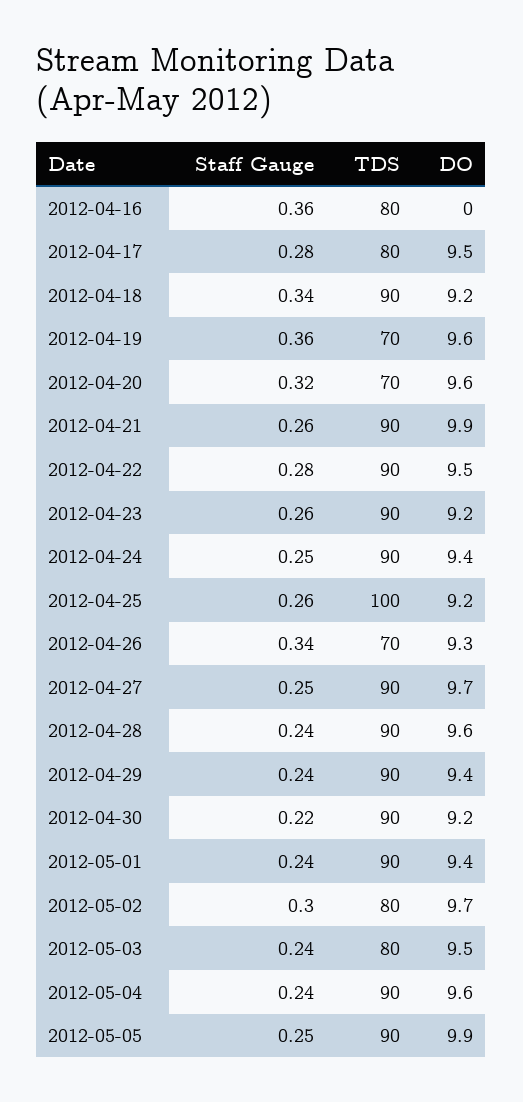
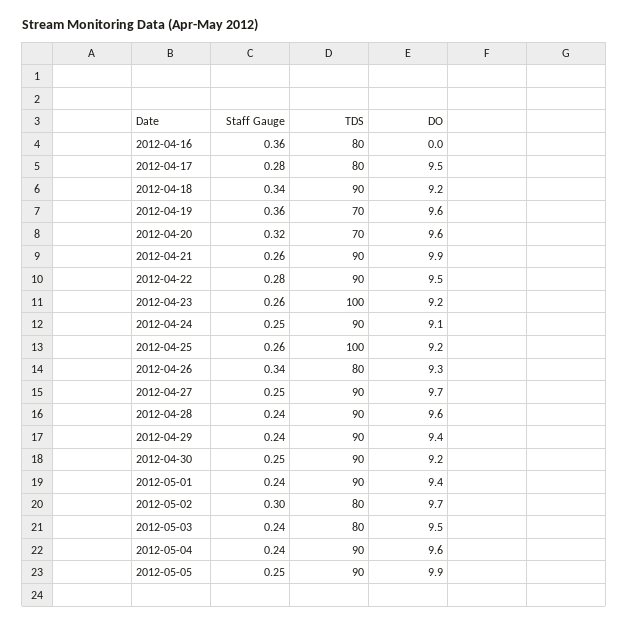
TDS, 2012-04-23: 90 -> 100
DO, 2012-04-24: 9.4 -> 9.1
TDS, 2012-04-26: 70 -> 80
Staff Gauge, 2012-04-30: 0.22 -> 0.25

